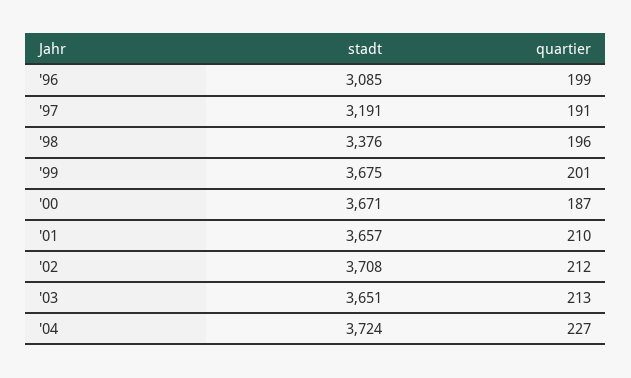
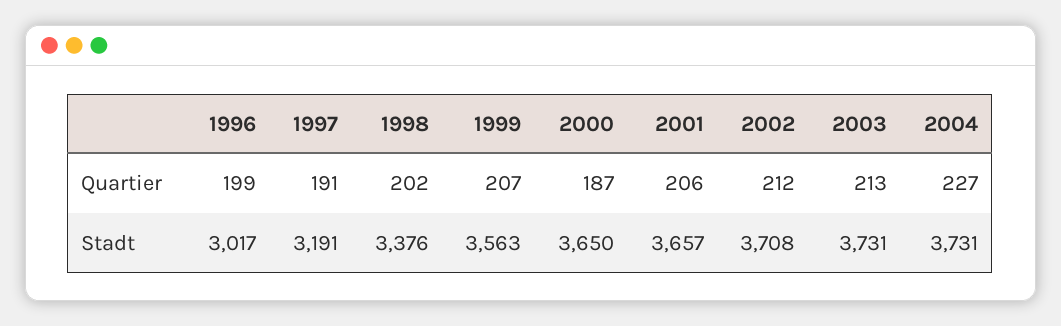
stadt, '96: 3085 -> 3017
quartier, '98: 196 -> 202
stadt, '99: 3675 -> 3563
quartier, '99: 201 -> 207
stadt, '00: 3671 -> 3650
quartier, '01: 210 -> 206
stadt, '03: 3651 -> 3731
stadt, '04: 3724 -> 3731

